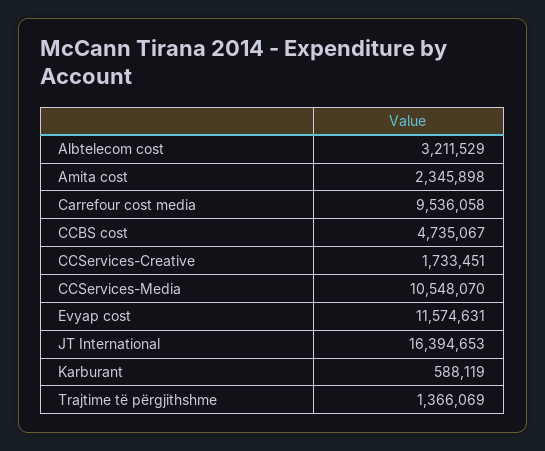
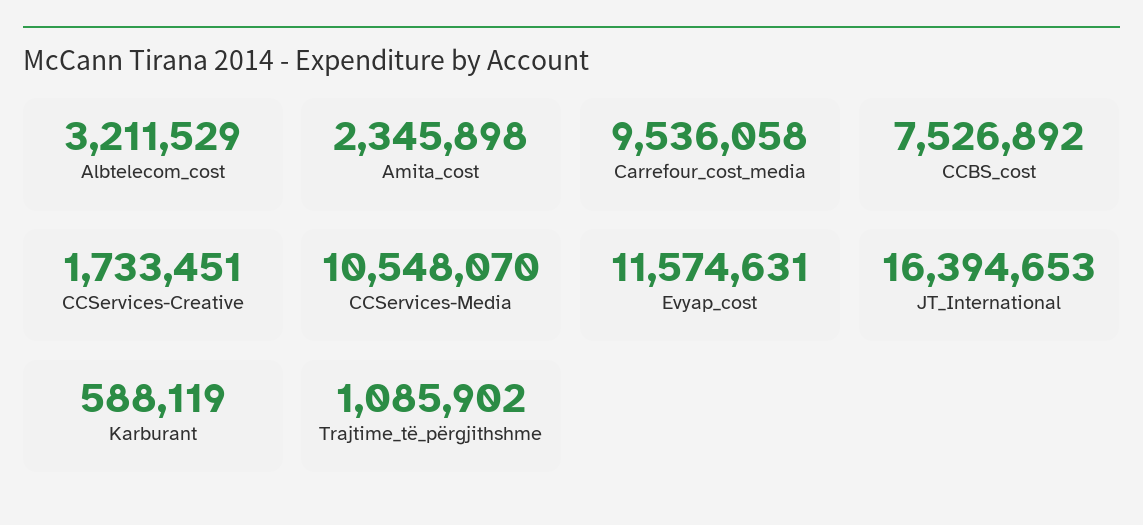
CCBS cost: 4735067 -> 7526892
Trajtime të përgjithshme: 1366069 -> 1085902

